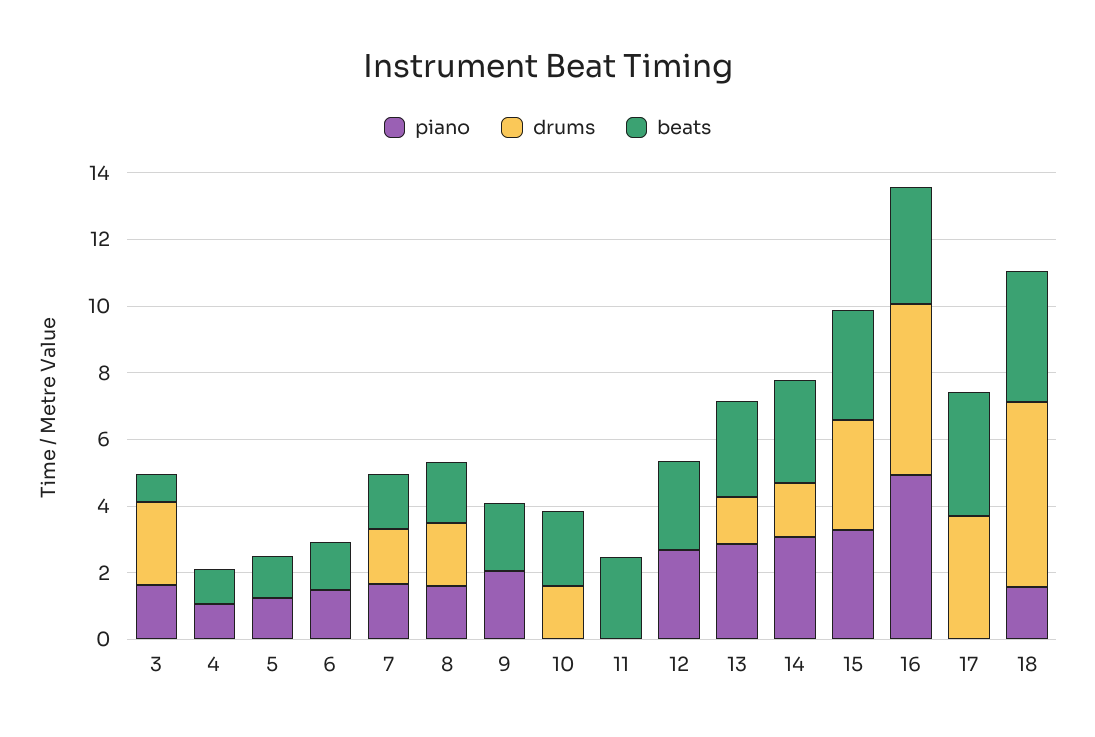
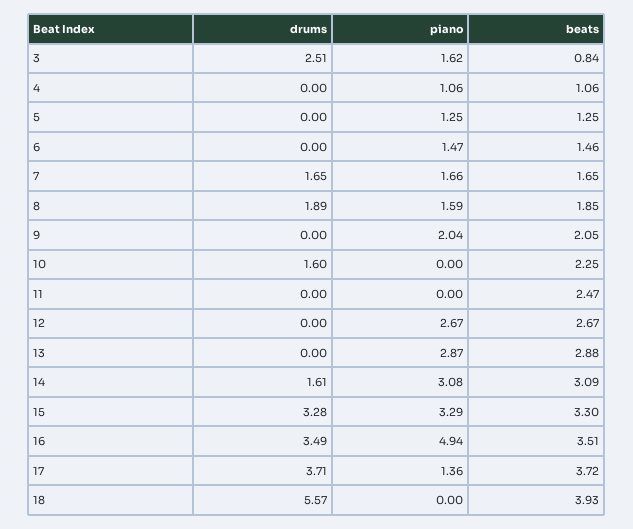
drums, 13: 1.5 -> 0
drums, 16: 5 -> 3.49
piano, 17: 0 -> 1.36
piano, 18: 1.5 -> 0

